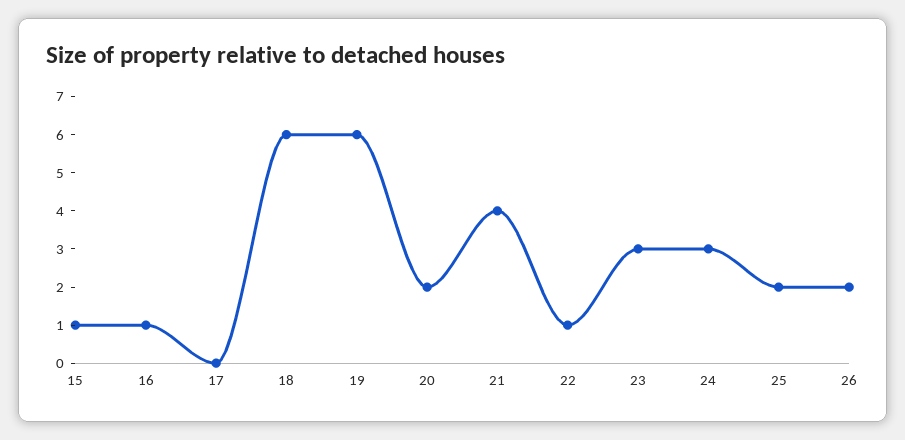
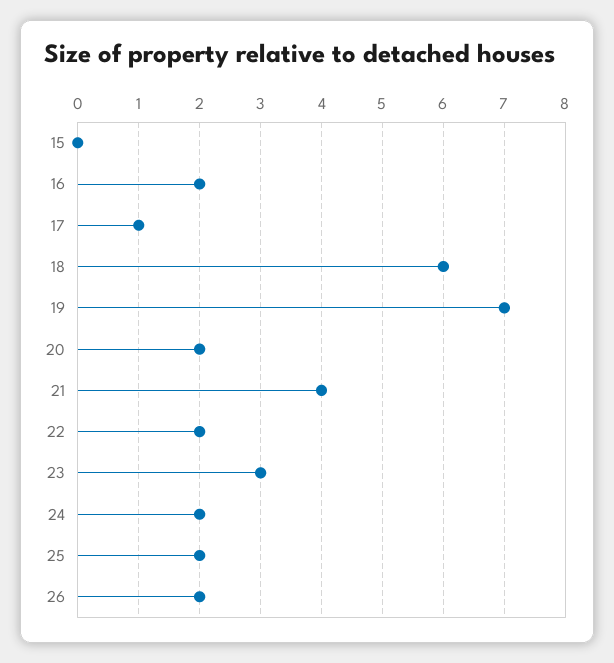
15: 1 -> 0
16: 1 -> 2
17: 0 -> 1
19: 6 -> 7
22: 1 -> 2
24: 3 -> 2

